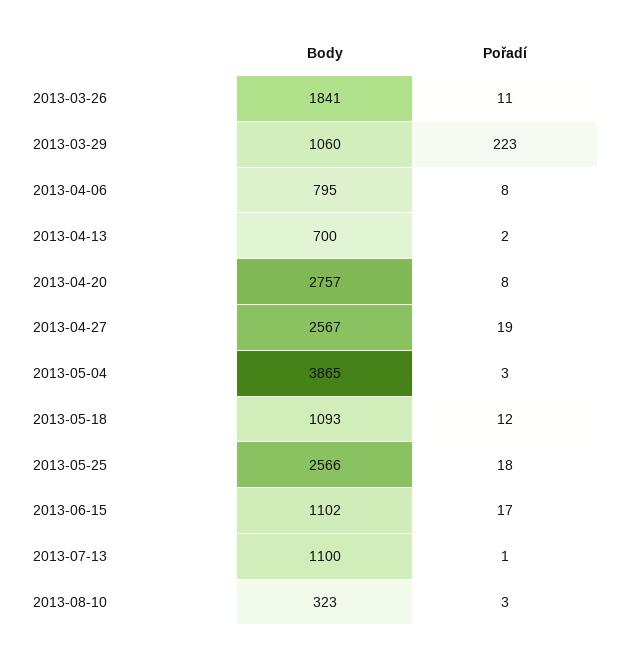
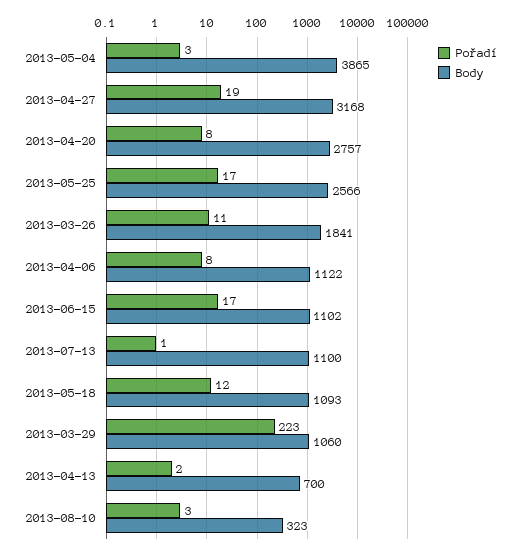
Body, 2013-04-06: 795 -> 1122
Body, 2013-04-27: 2567 -> 3168
Pořadí, 2013-05-25: 18 -> 17

